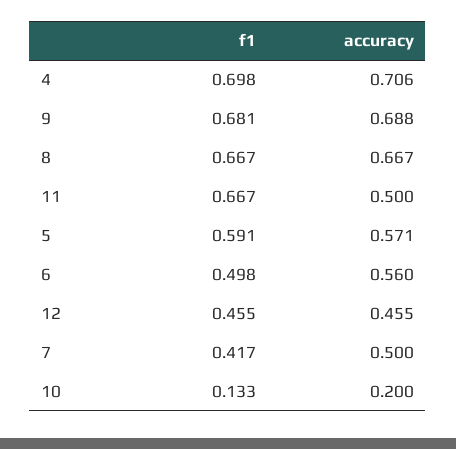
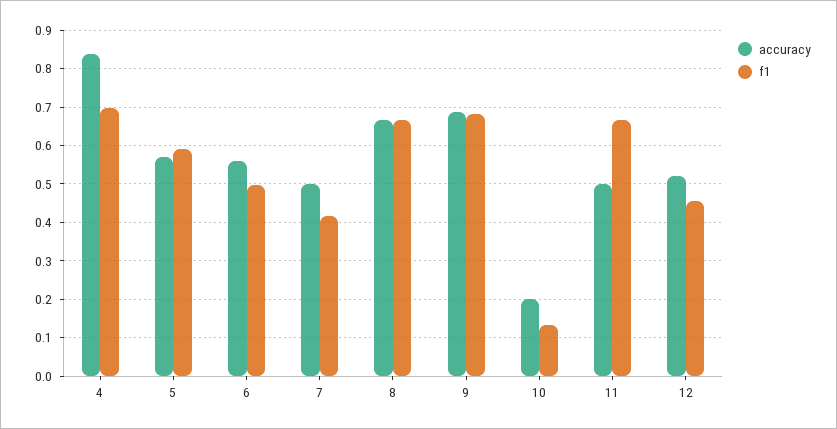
accuracy, 4: 0.706 -> 0.84
accuracy, 12: 0.455 -> 0.52

